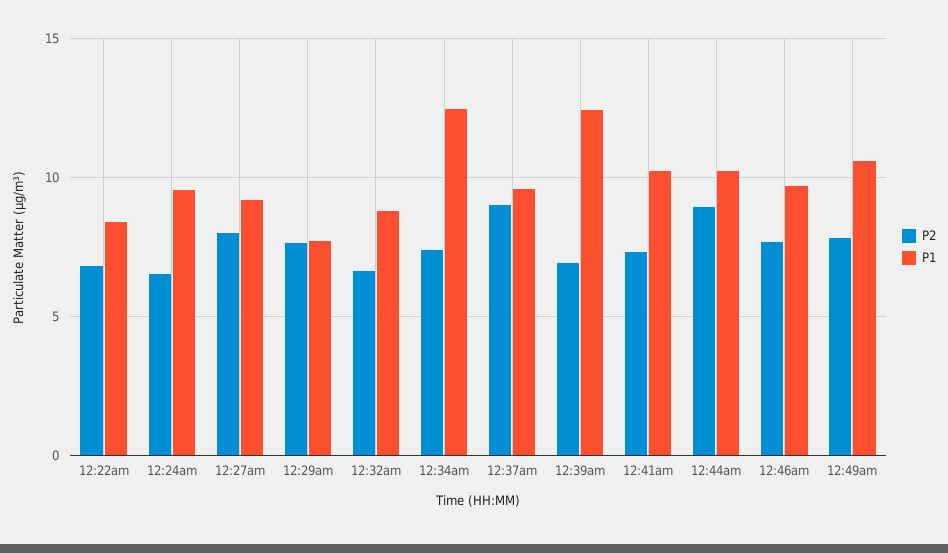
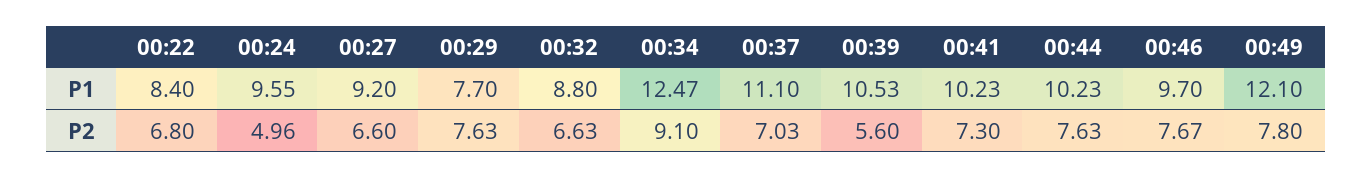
P2, 12:24am: 6.5 -> 4.96
P2, 12:27am: 8 -> 6.6
P2, 12:34am: 7.5 -> 9.1
P2, 12:37am: 9 -> 7.03
P1, 12:37am: 9.5 -> 11.1
P2, 12:39am: 7 -> 5.6
P1, 12:39am: 12.5 -> 10.53
P2, 12:44am: 9 -> 7.63
P1, 12:49am: 10.5 -> 12.1

